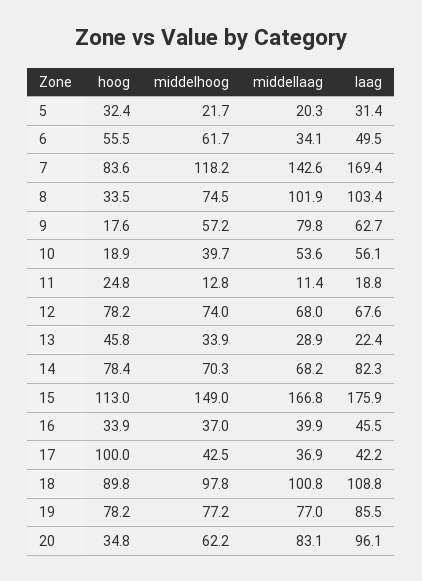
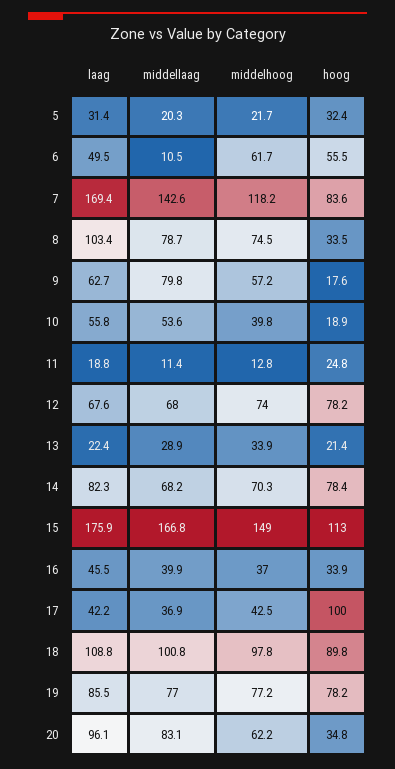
middellaag, 6: 34.1 -> 10.5
middellaag, 8: 101.9 -> 78.7
middelhoog, 10: 39.7 -> 39.8
laag, 10: 56.1 -> 55.8
hoog, 13: 45.8 -> 21.4

